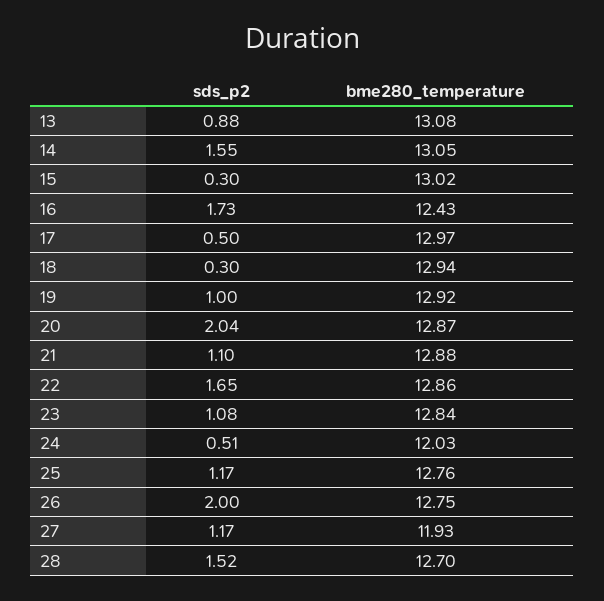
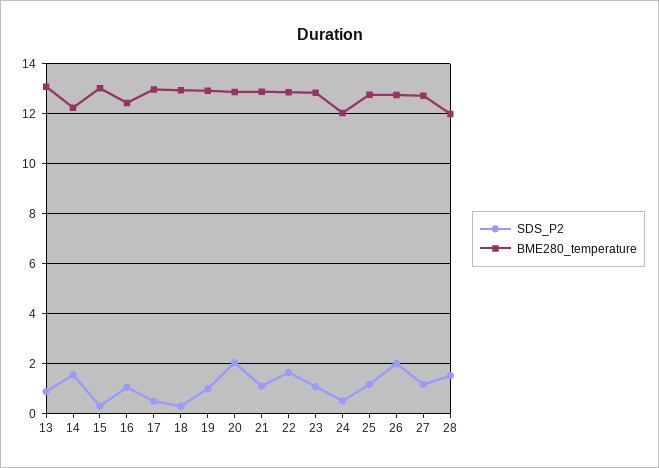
bme280_temperature, 14: 13.05 -> 12.25
sds_p2, 16: 1.73 -> 1
bme280_temperature, 27: 11.93 -> 12.75
bme280_temperature, 28: 12.7 -> 12

